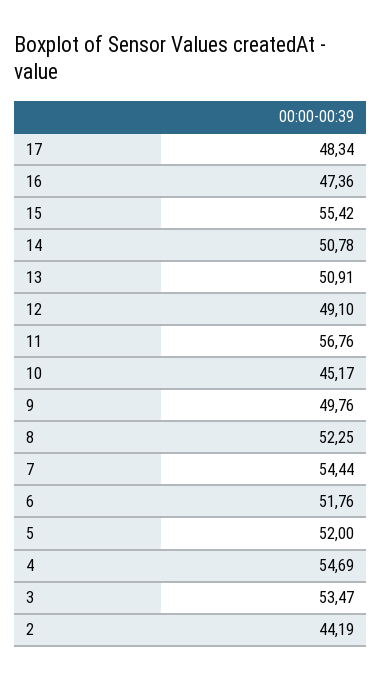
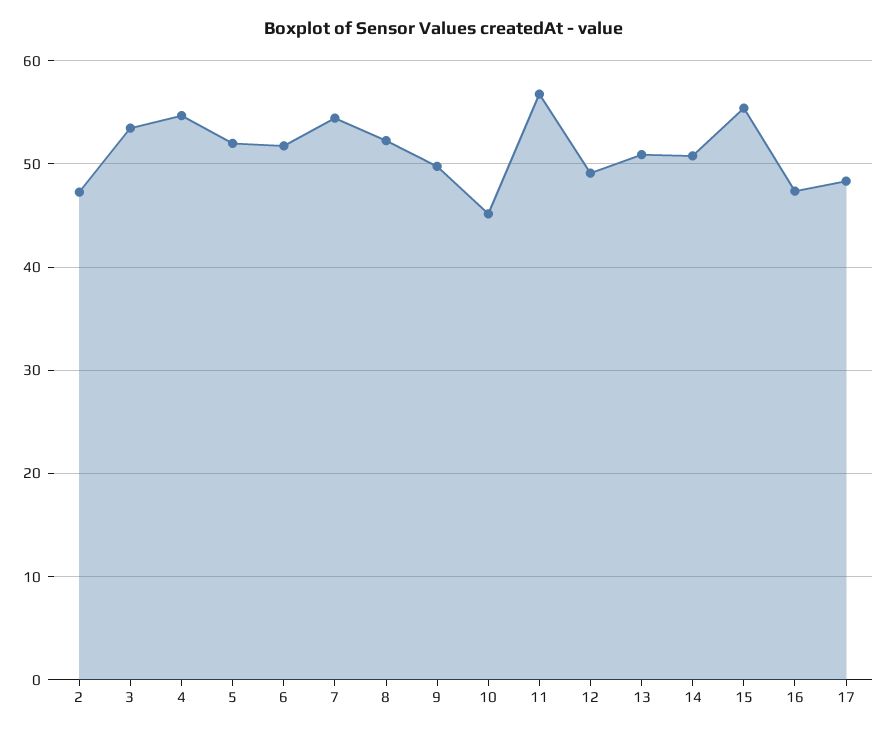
2: 44.19 -> 47

